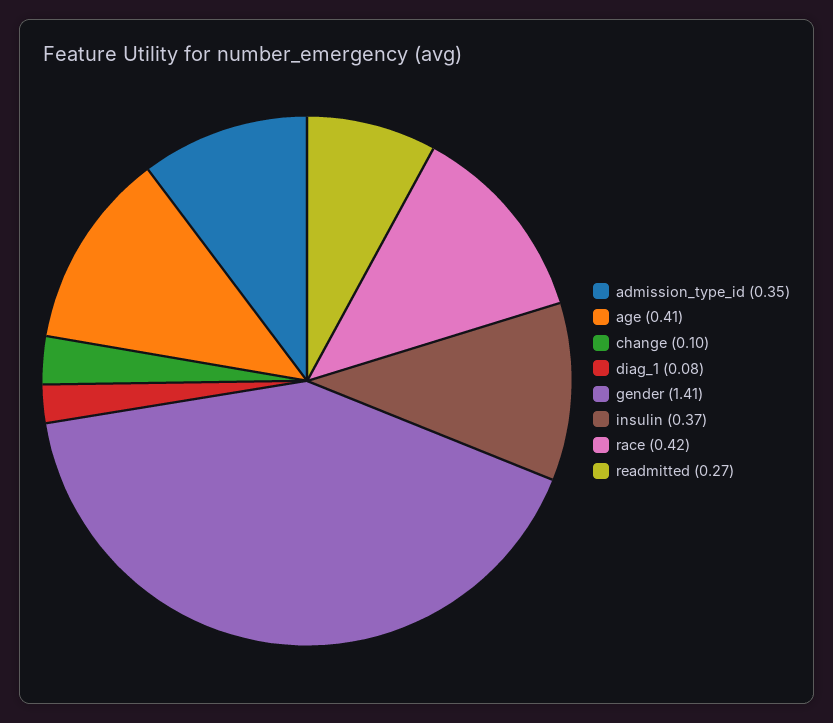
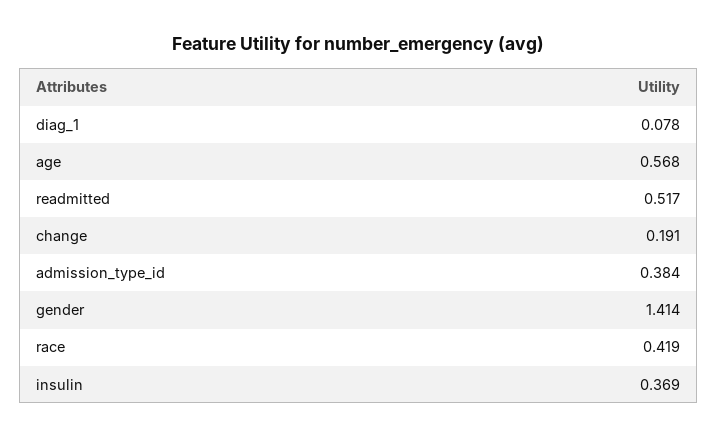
admission_type_id: 0.35 -> 0.384
age: 0.41 -> 0.568
change: 0.1 -> 0.191
readmitted: 0.27 -> 0.517

